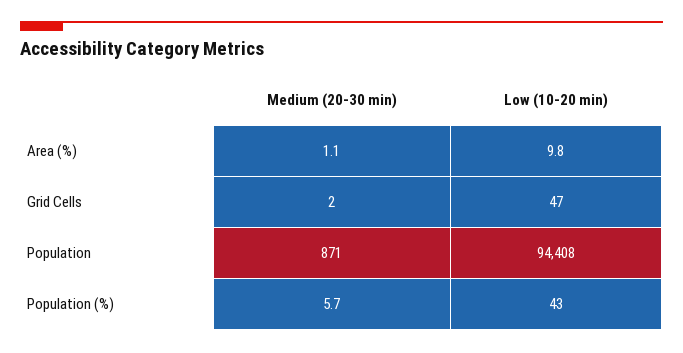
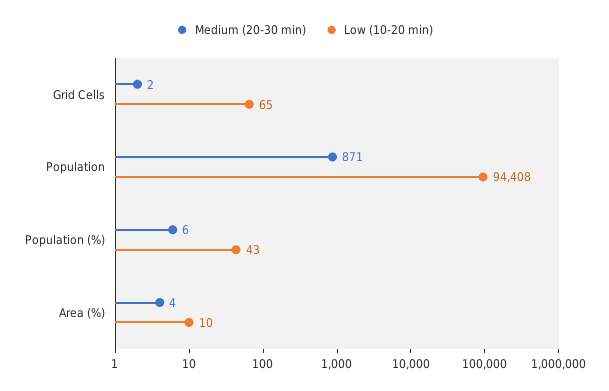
Medium (20-30 min), Area (%): 1.1 -> 4
Low (10-20 min), Grid Cells: 47 -> 65

